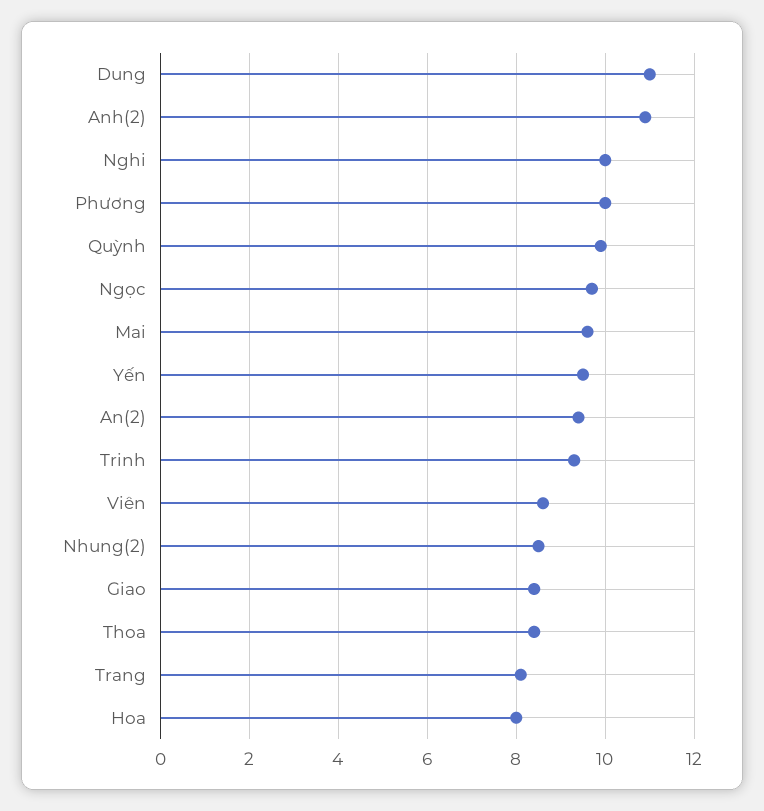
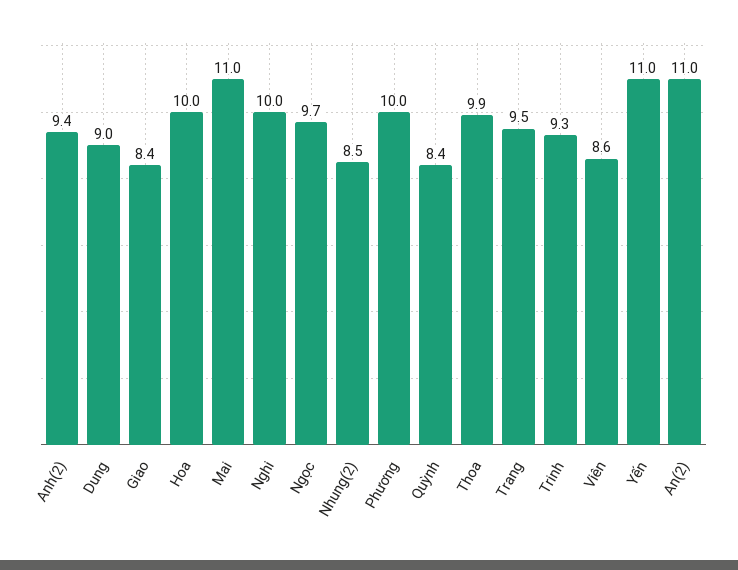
Dung: 11 -> 9
Anh(2): 11 -> 9.4
Quỳnh: 10 -> 8.4
Mai: 9.5 -> 11
Yến: 9.5 -> 11
An(2): 9.5 -> 11
Thoa: 8.5 -> 9.9
Trang: 8 -> 9.5
Hoa: 8 -> 10

